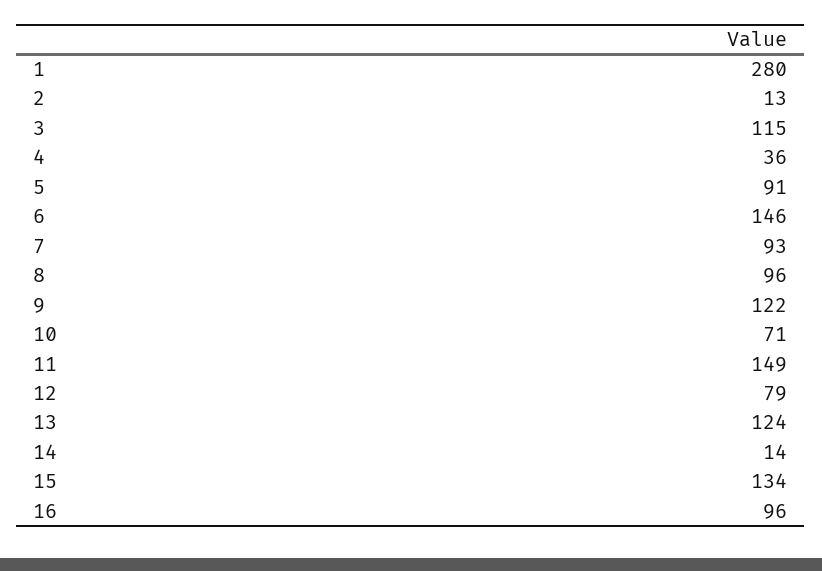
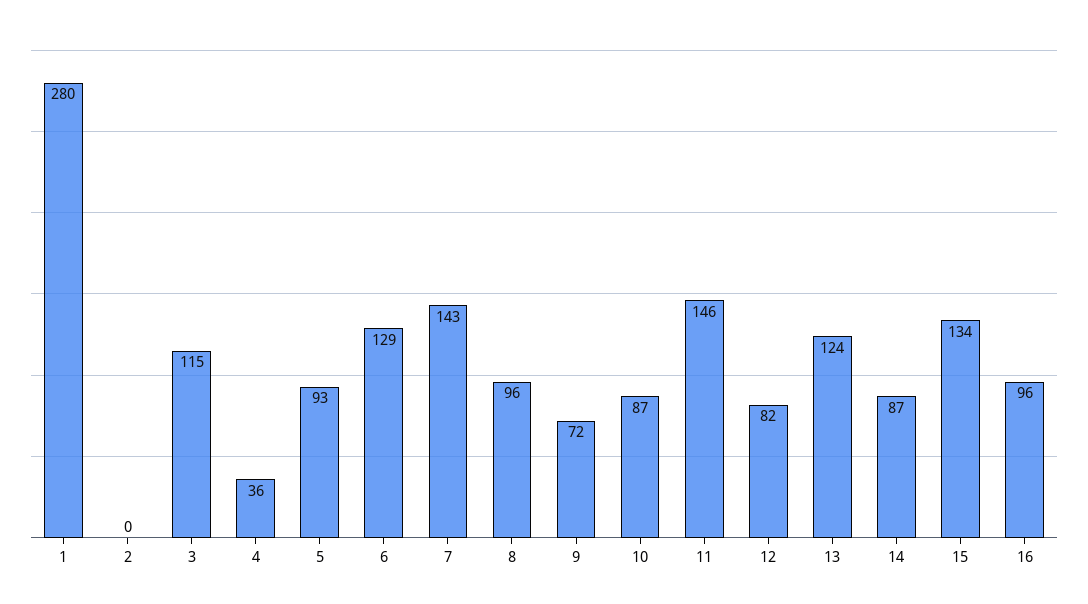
2: 13 -> 0
5: 91 -> 93
6: 146 -> 129
7: 93 -> 143
9: 122 -> 72
10: 71 -> 87
11: 149 -> 146
12: 79 -> 82
14: 14 -> 87

